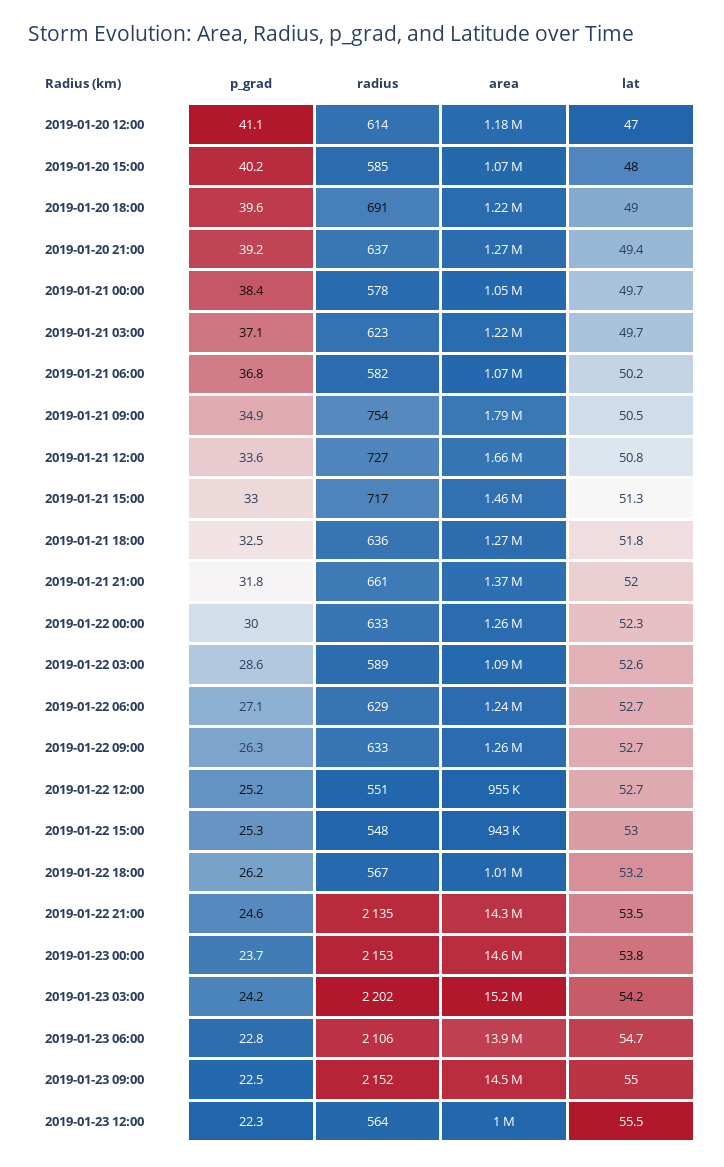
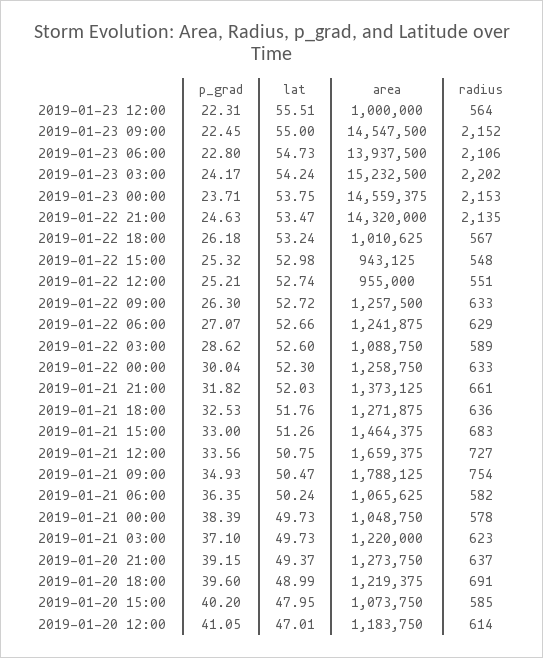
p_grad, 2019-01-21 06:00: 36.8 -> 36.35
radius, 2019-01-21 15:00: 717 -> 683

